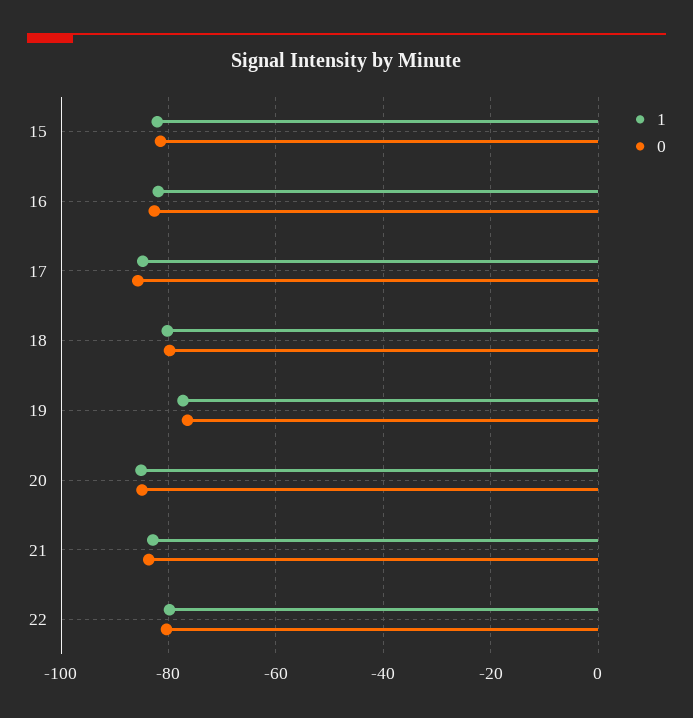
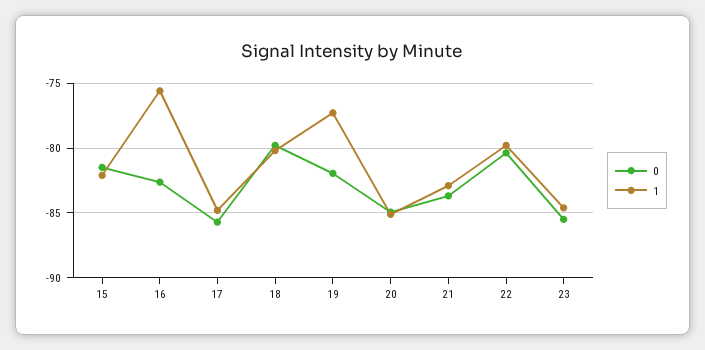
1, 16: -82 -> -75.5
0, 19: -76 -> -82
0, 23: none -> -85.5
1, 23: none -> -84.5

